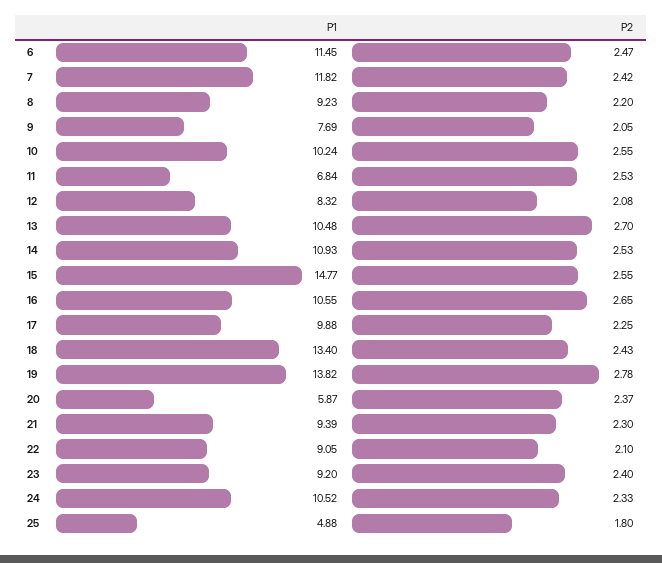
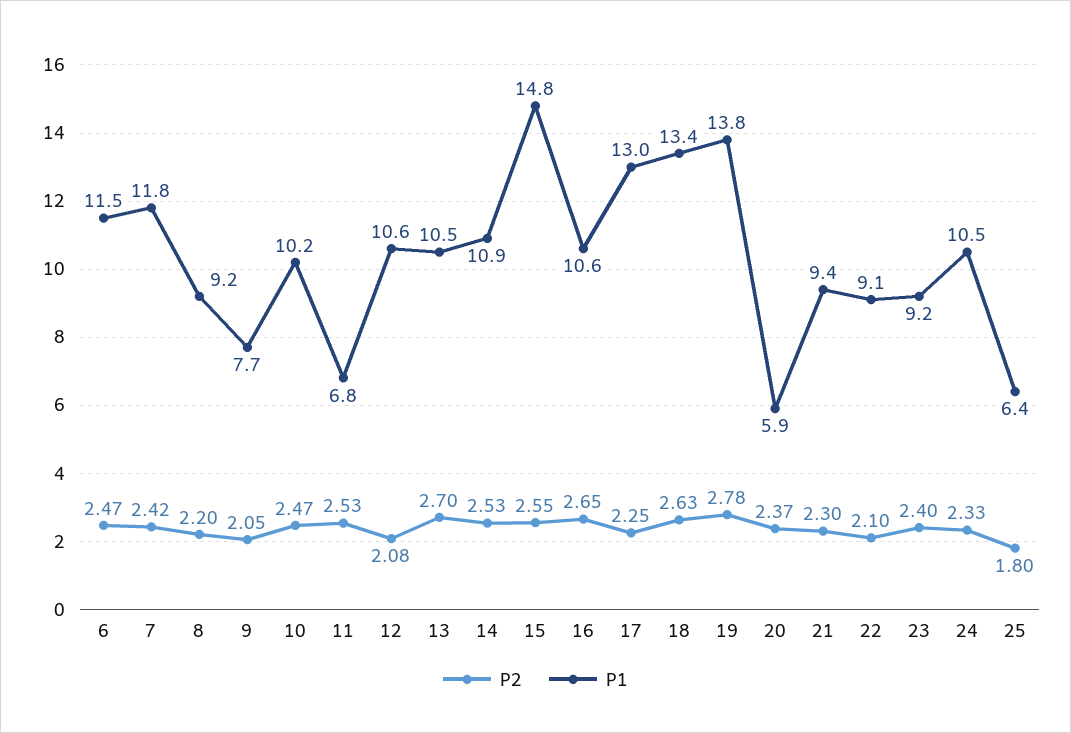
P2, 10: 2.55 -> 2.47
P1, 12: 8.32 -> 10.6
P1, 17: 9.88 -> 13
P2, 18: 2.43 -> 2.63
P1, 25: 4.88 -> 6.4

